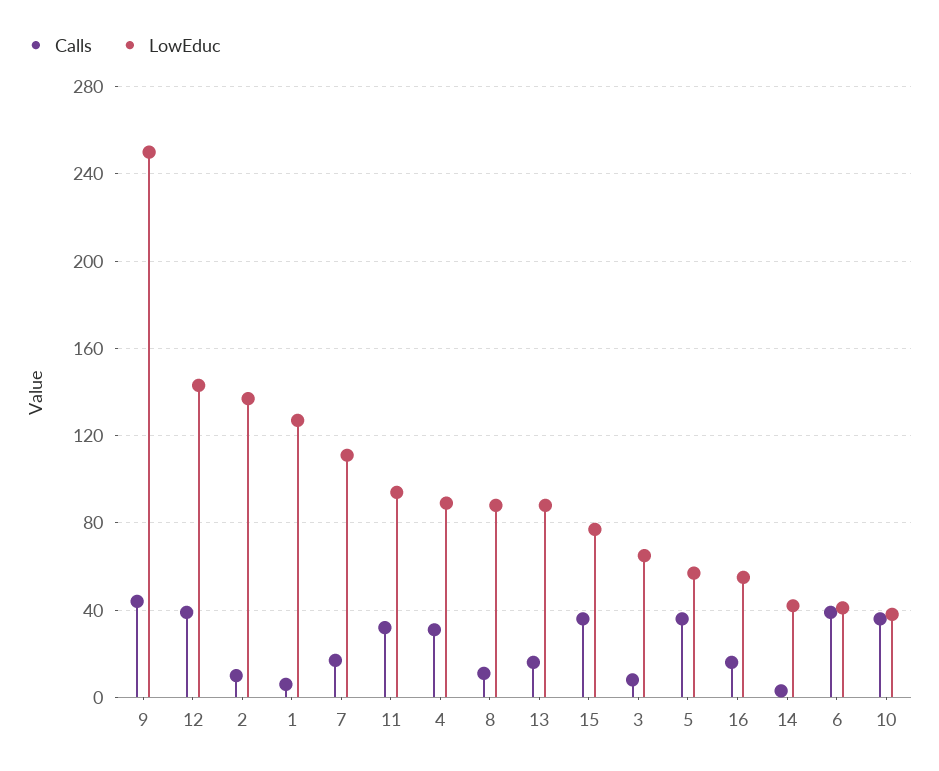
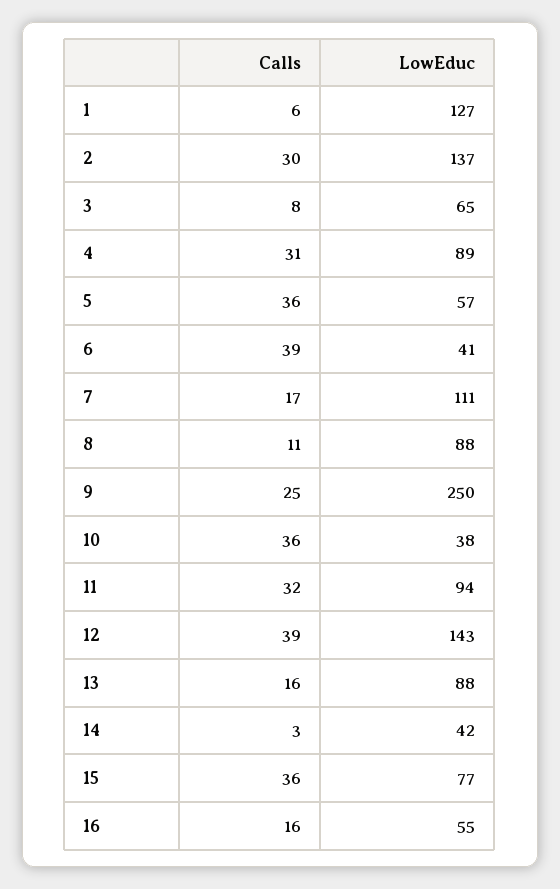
Calls, 9: 45 -> 25
Calls, 2: 10 -> 30

